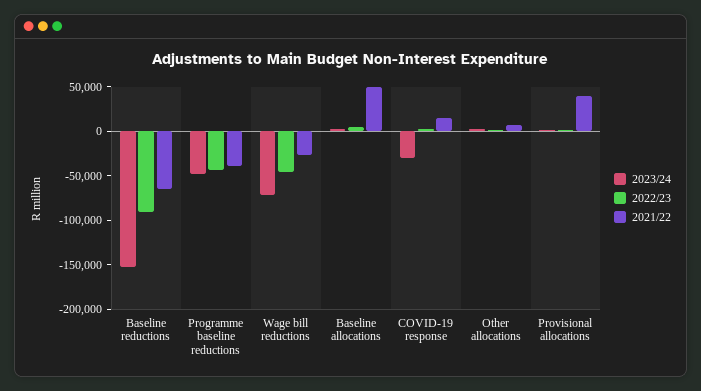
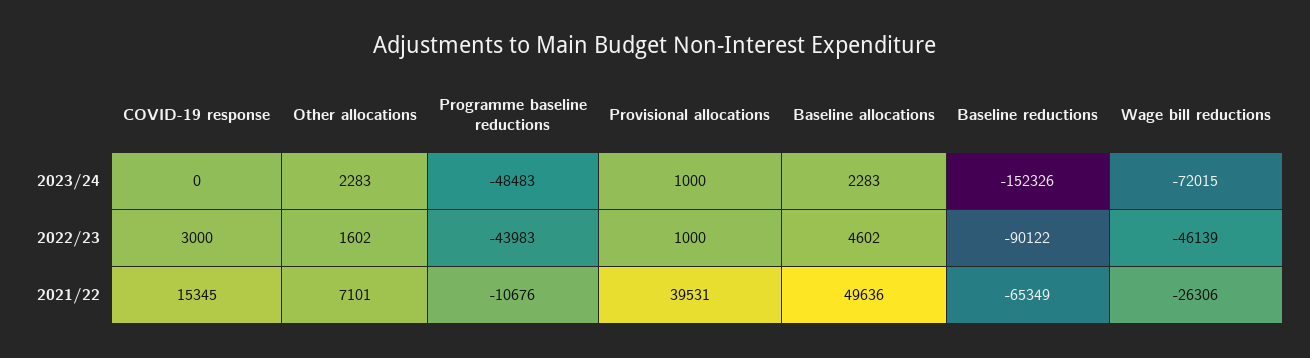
2021/22, Programme baseline reductions: -40000 -> -10676
2023/24, COVID-19 response: -30000 -> 0

